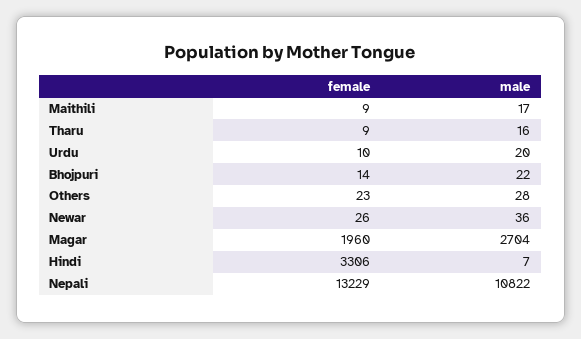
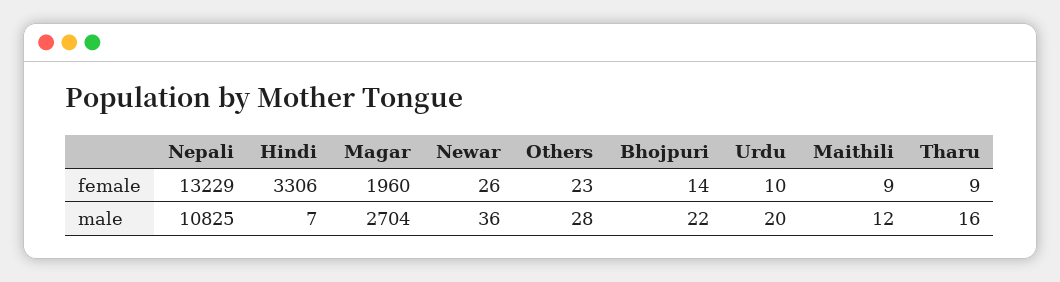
male, Maithili: 17 -> 12
male, Nepali: 10822 -> 10825

